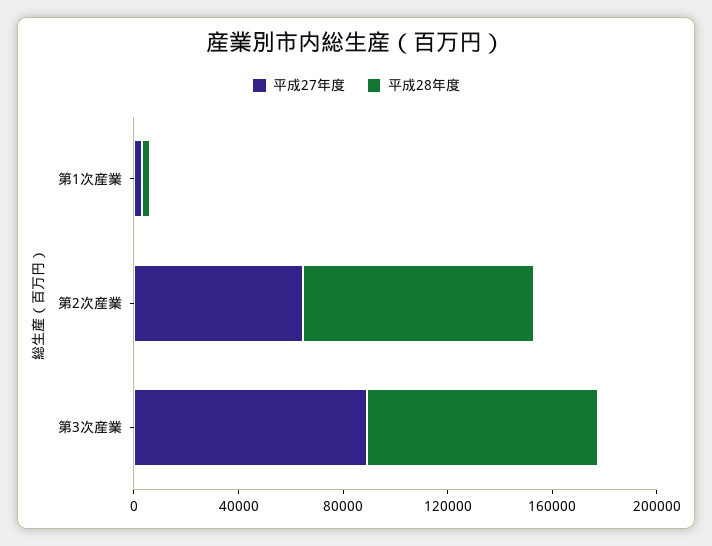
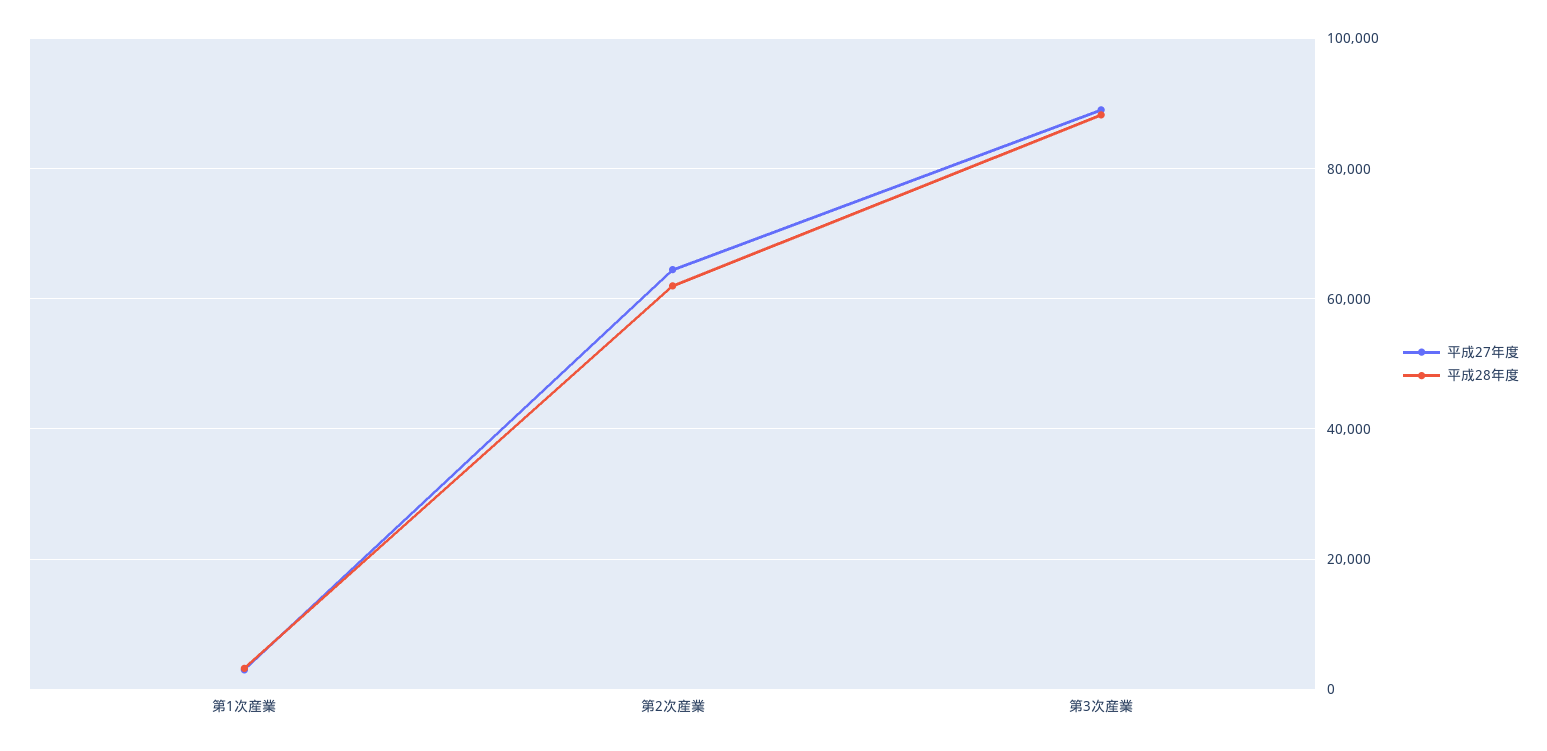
平成28年度, 第2次産業: 90000 -> 62000

